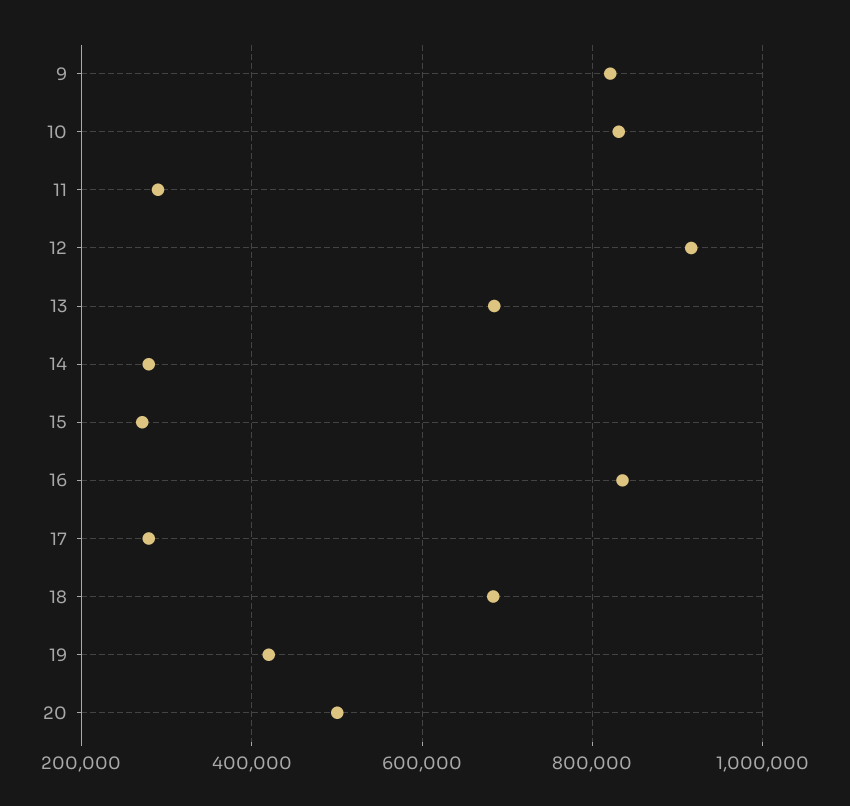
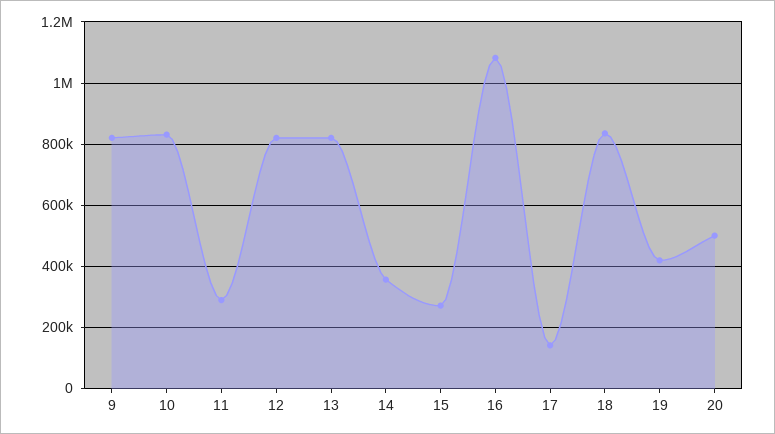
12: 920000 -> 820000
13: 680000 -> 820000
14: 280000 -> 360000
16: 840000 -> 1080000
17: 280000 -> 140000
18: 680000 -> 840000

